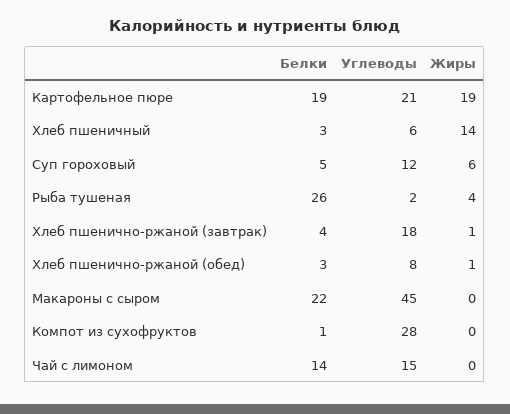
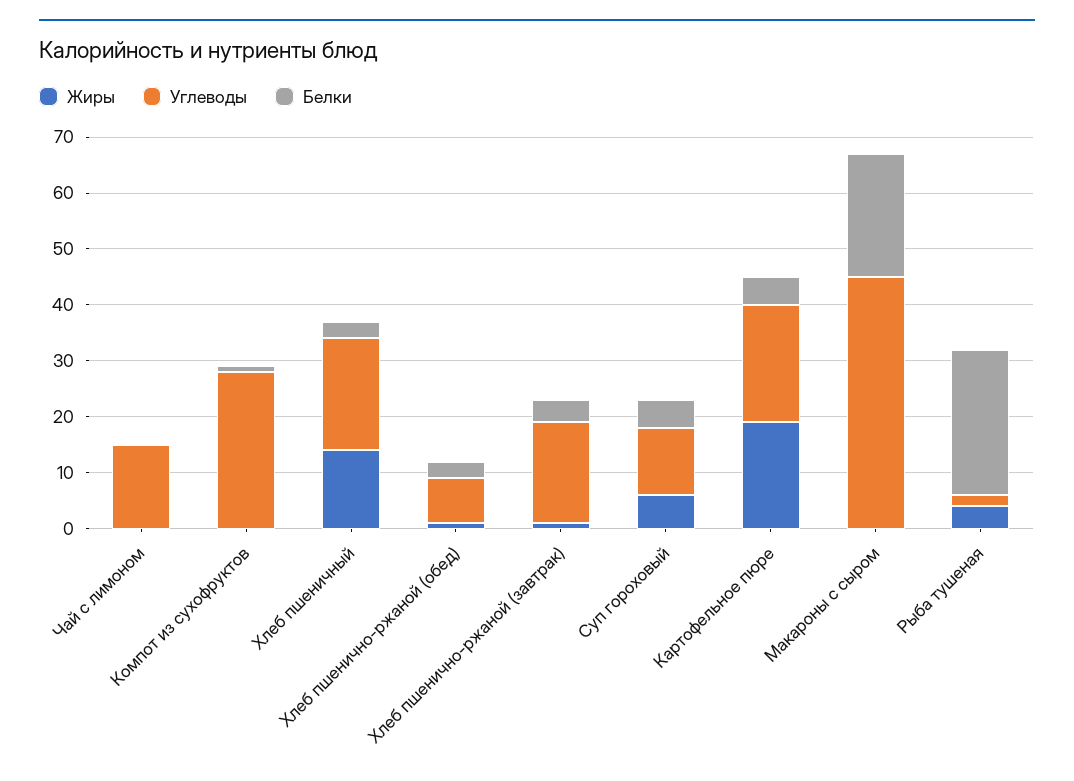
Белки, Картофельное пюре: 19 -> 5
Углеводы, Хлеб пшеничный: 6 -> 20
Белки, Чай с лимоном: 14 -> 0

